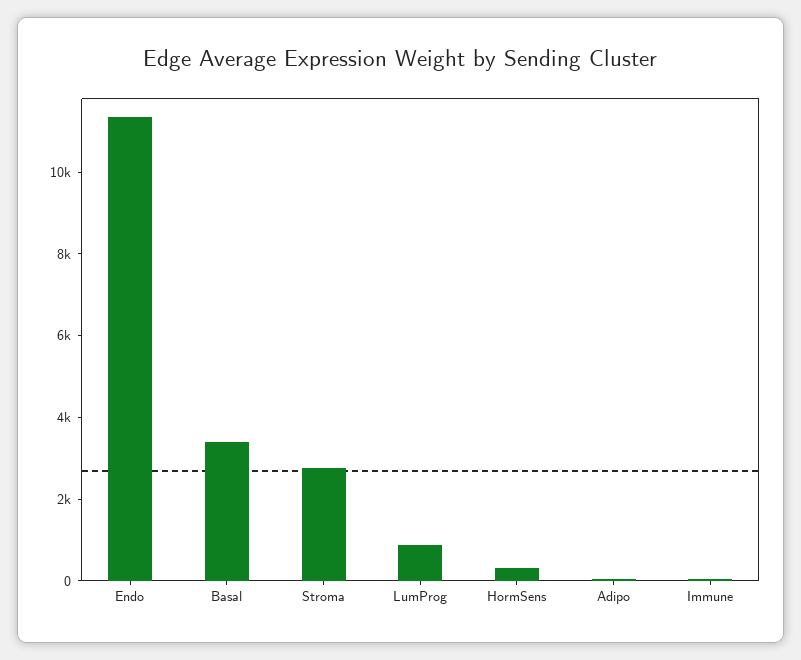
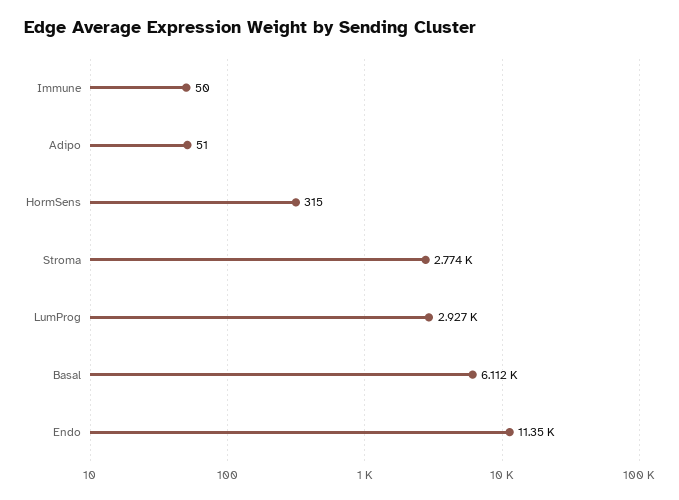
Basal: 3500 -> 6112
LumProg: 1000 -> 2927

